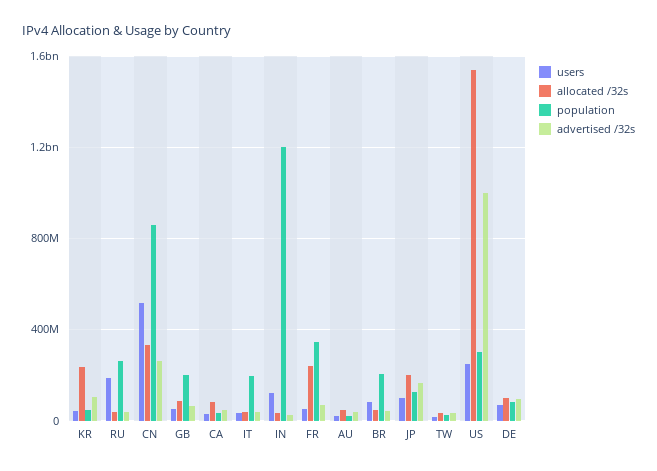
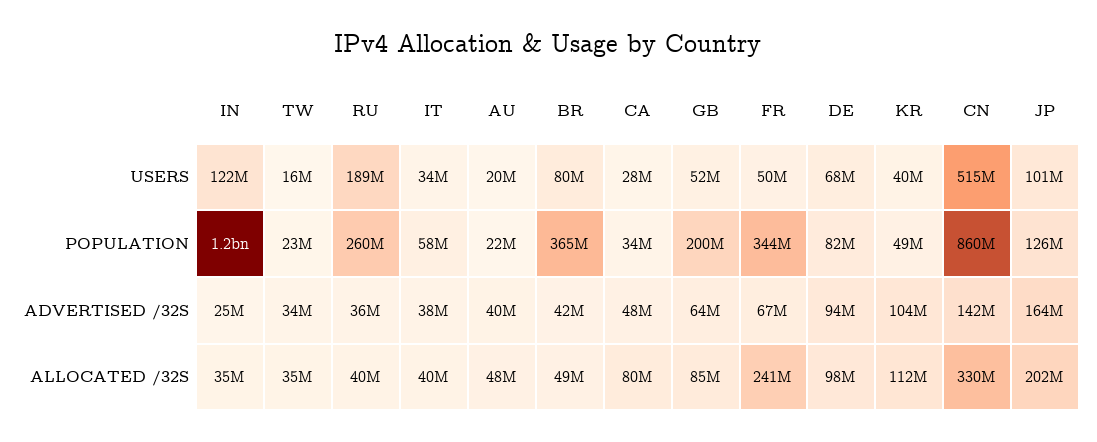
allocated /32s, KR: 250000000 -> 112000000
advertised /32s, CN: 250000000 -> 142000000
population, IT: 200000000 -> 58000000
population, BR: 200000000 -> 365000000
users, US: 250000000 -> none
allocated /32s, US: 1550000000 -> none
population, US: 300000000 -> none
advertised /32s, US: 1000000000 -> none

